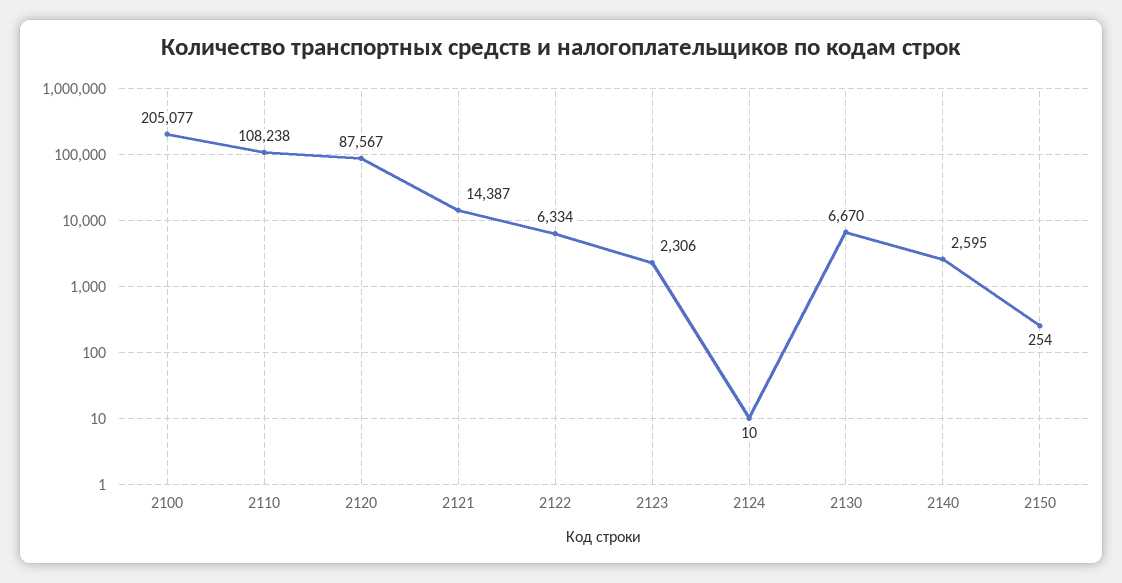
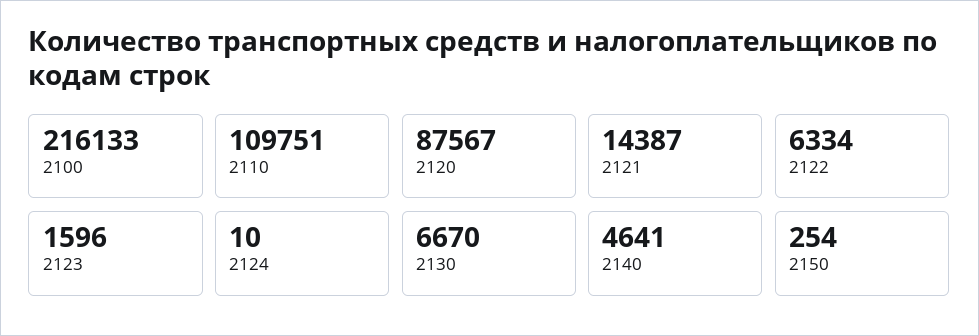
2100: 205077 -> 216133
2110: 108238 -> 109751
2123: 2306 -> 1596
2140: 2595 -> 4641

